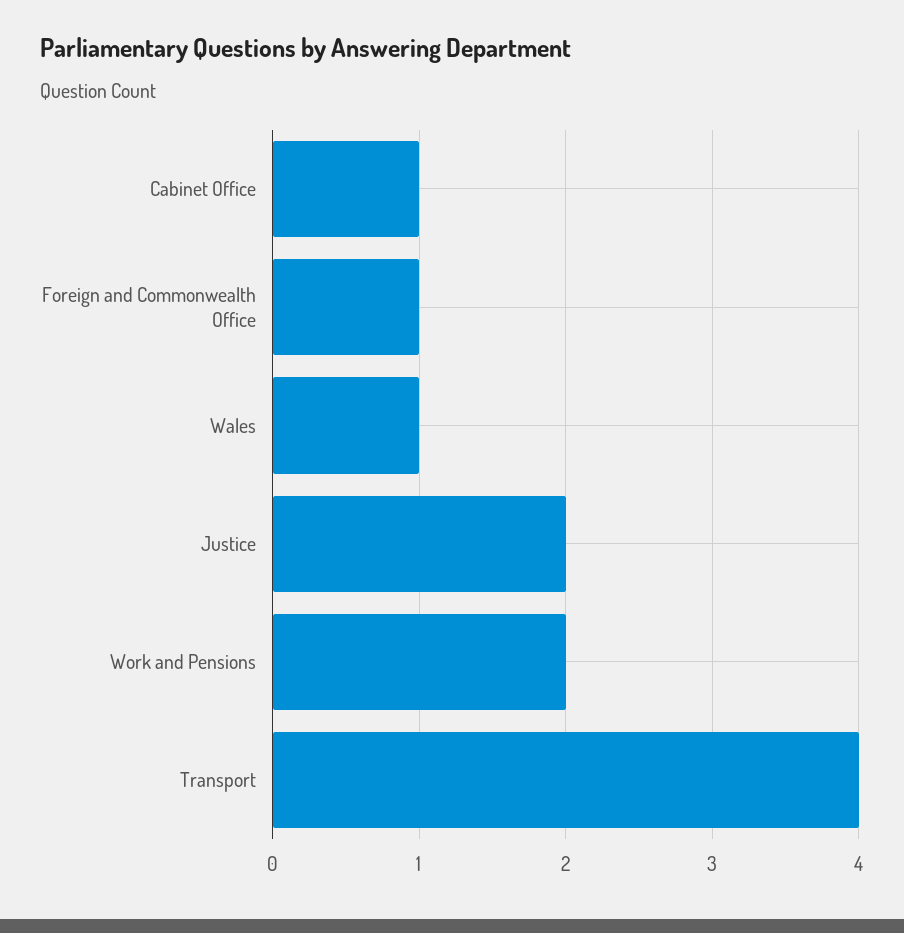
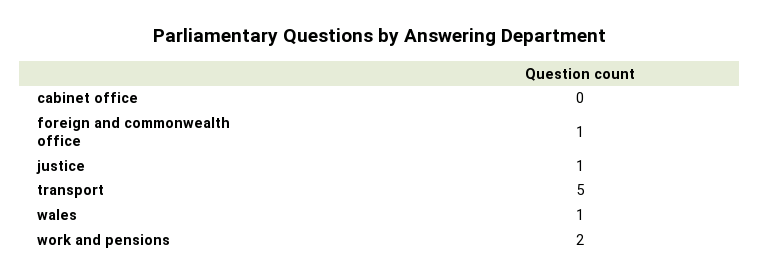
Cabinet Office: 1 -> 0
Justice: 2 -> 1
Transport: 4 -> 5

